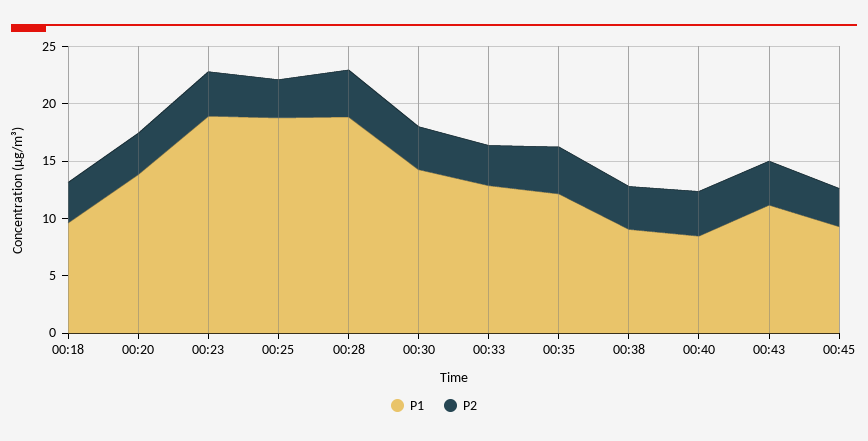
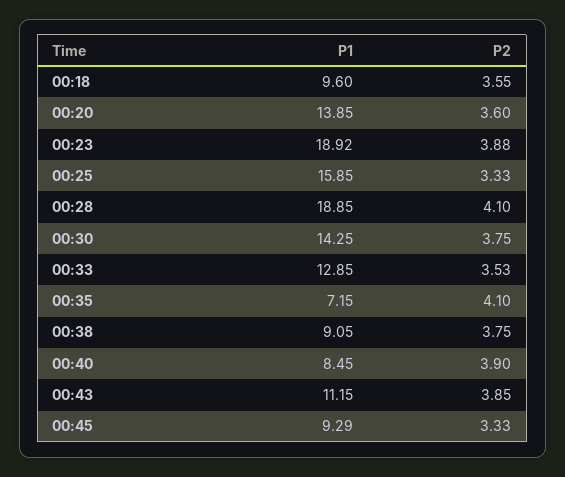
P1, 00:25: 19 -> 15.85
P1, 00:35: 12 -> 7.15

